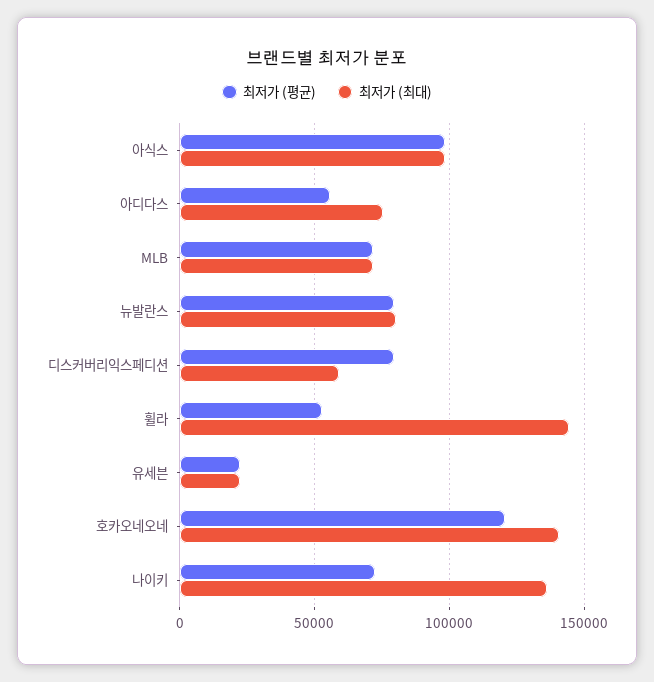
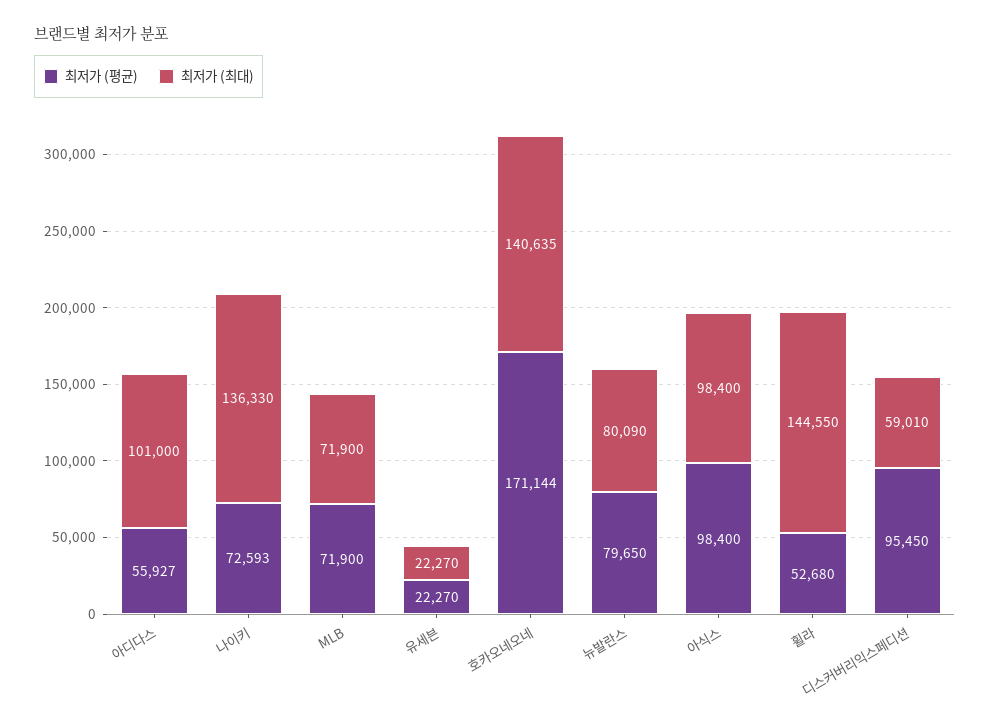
최저가 (최대), 아디다스: 75000 -> 101000
최저가 (평균), 디스커버리익스페디션: 80000 -> 95450
최저가 (평균), 호카오네오네: 120000 -> 171144

